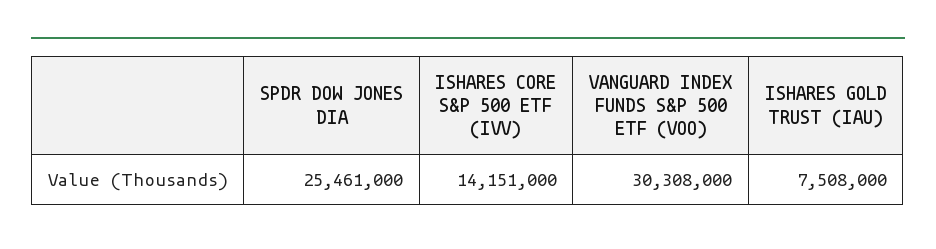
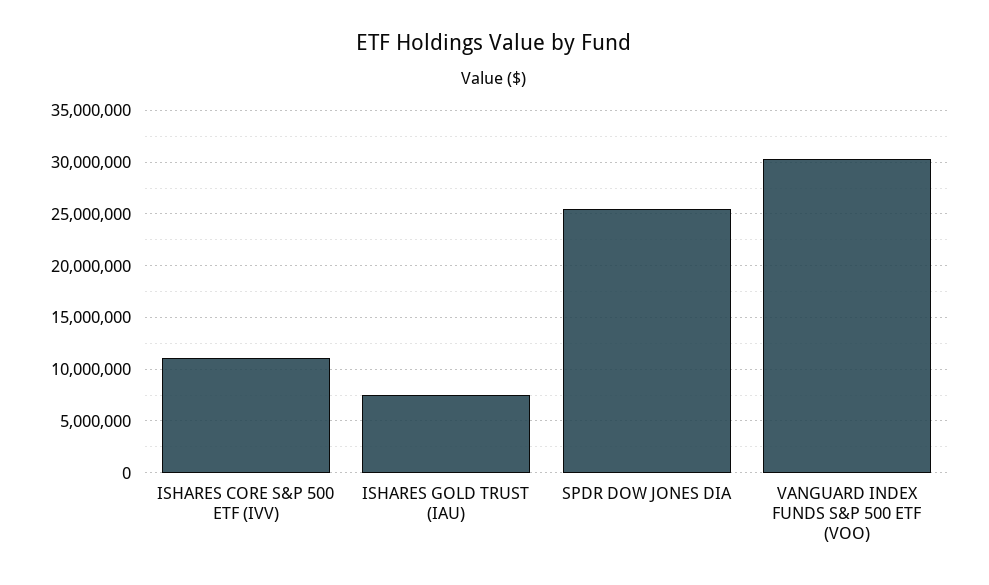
ISHARES CORE S&P 500 ETF (IVV): 14151000 -> 11000000

